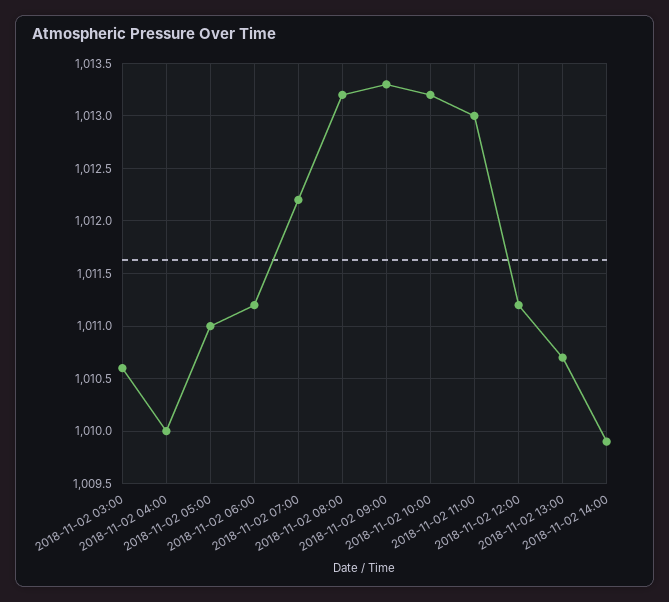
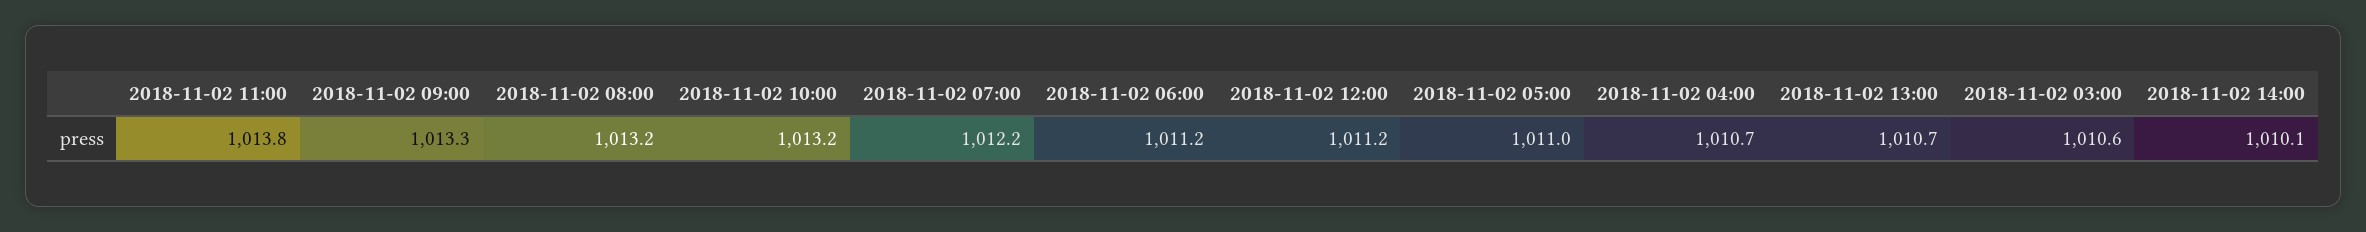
2018-11-02 04:00: 1010 -> 1010.7
2018-11-02 11:00: 1013 -> 1013.8
2018-11-02 14:00: 1009.9 -> 1010.1

